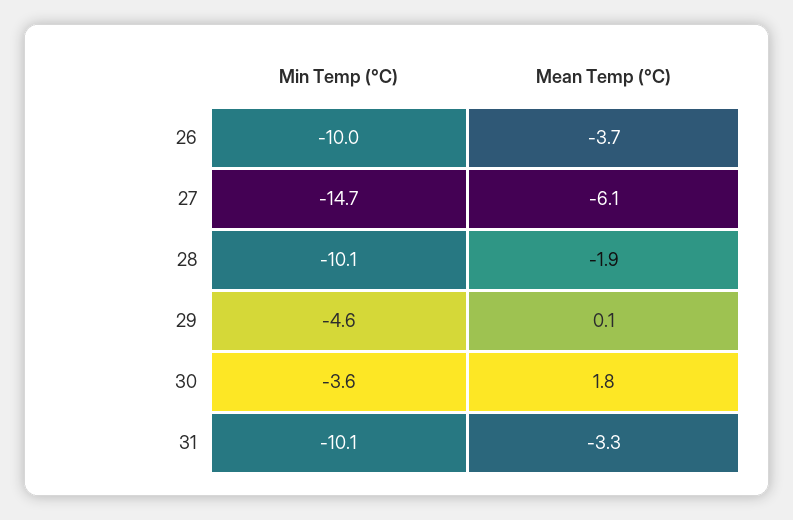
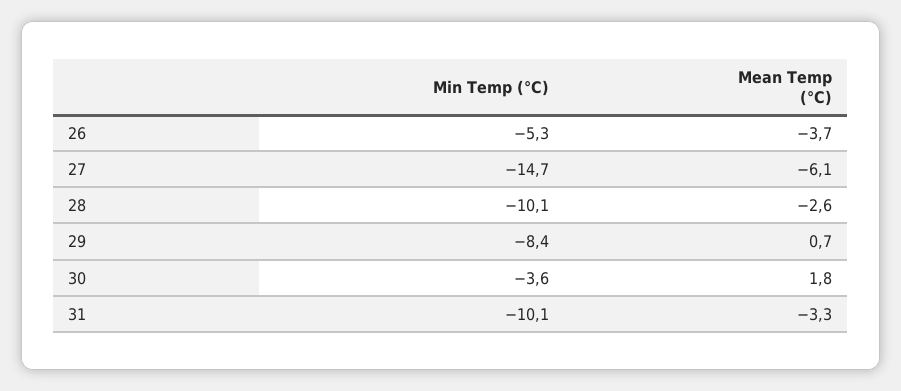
Min Temp (°C), 26: -10 -> -5.3
Mean Temp (°C), 28: -1.9 -> -2.6
Min Temp (°C), 29: -4.6 -> -8.4
Mean Temp (°C), 29: 0.1 -> 0.7

